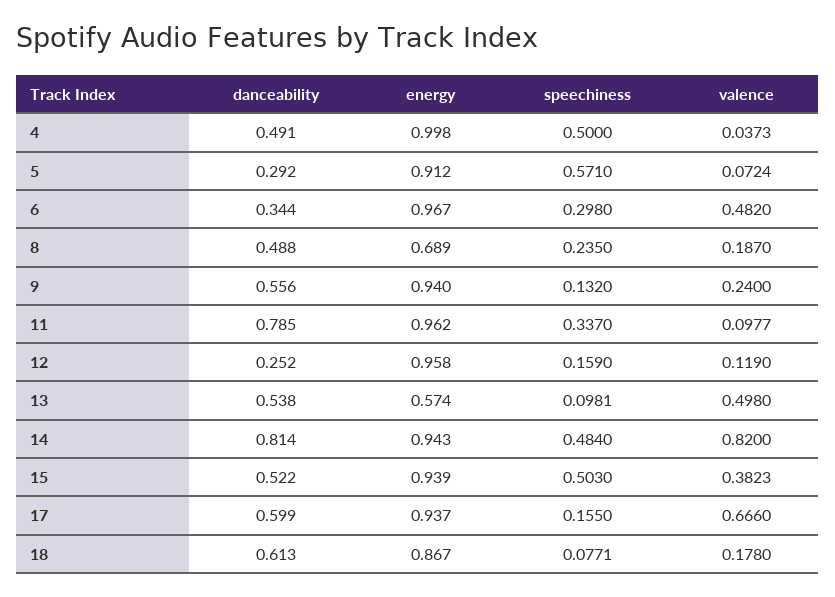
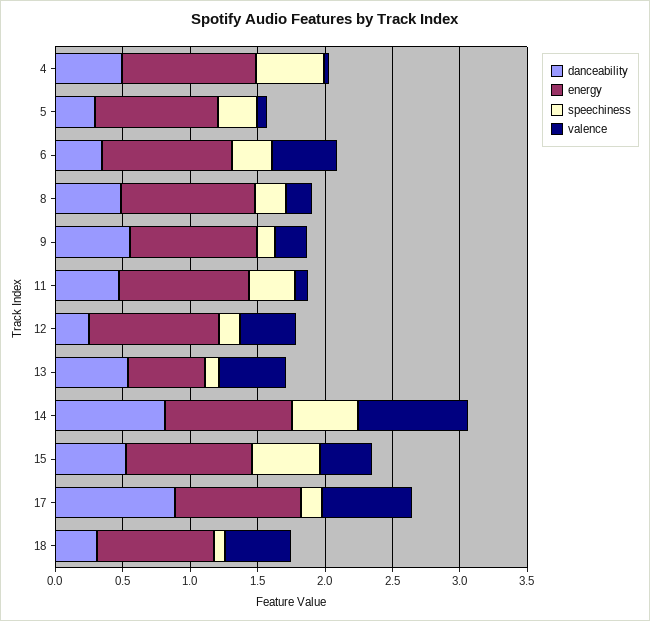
speechiness, 5: 0.571 -> 0.3
energy, 8: 0.689 -> 1
danceability, 11: 0.785 -> 0.5
valence, 12: 0.119 -> 0.4
danceability, 17: 0.599 -> 0.9
danceability, 18: 0.613 -> 0.3
valence, 18: 0.178 -> 0.5

